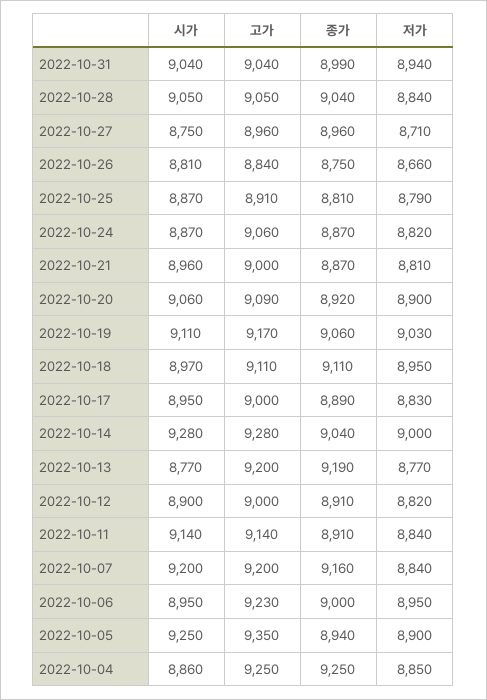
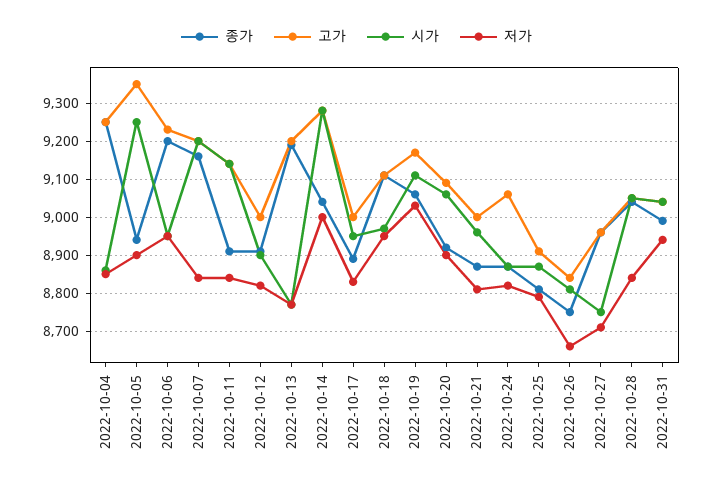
종가, 2022-10-06: 9000 -> 9200

